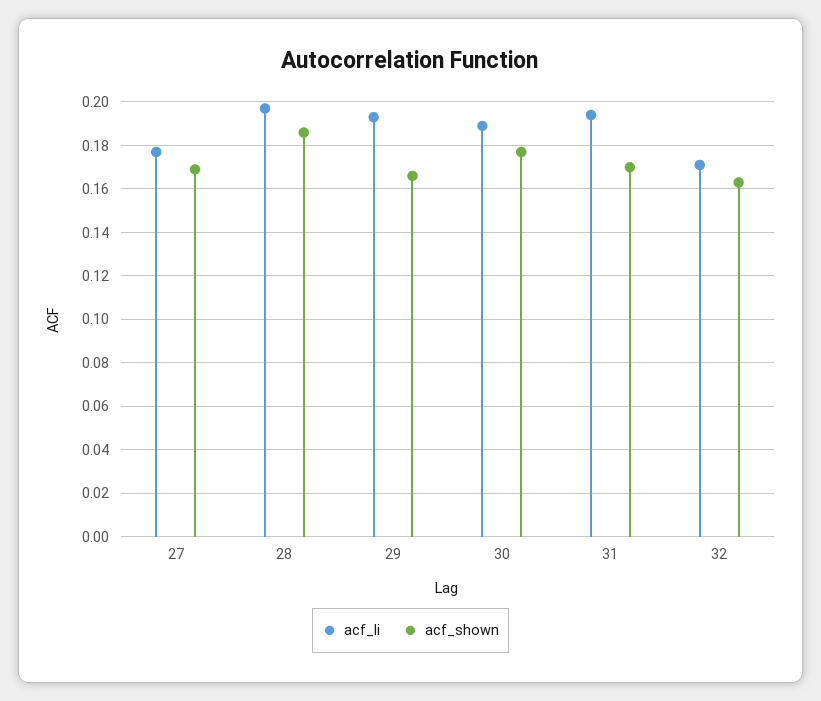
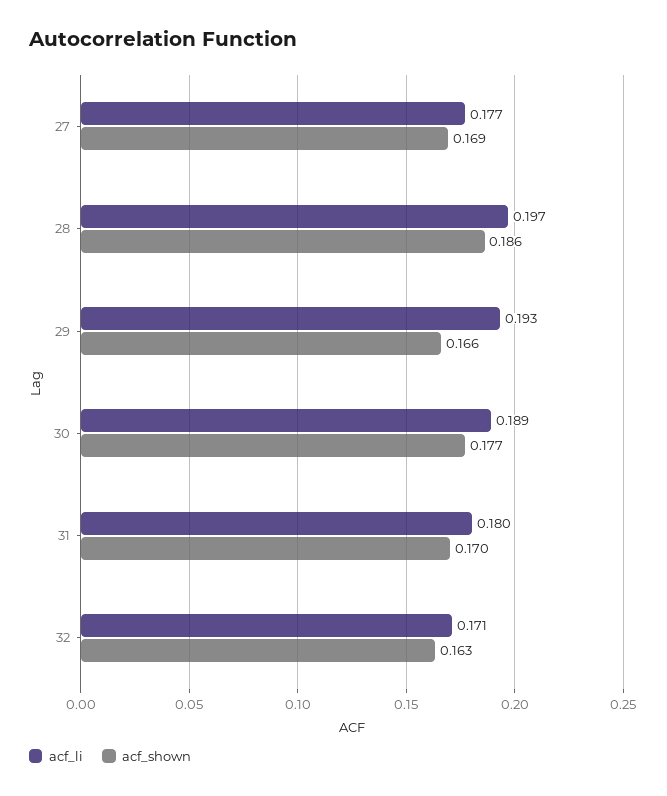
acf_li, 31: 0.195 -> 0.18

